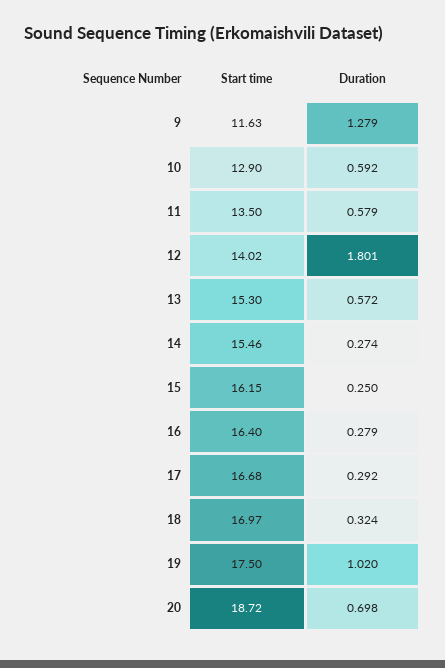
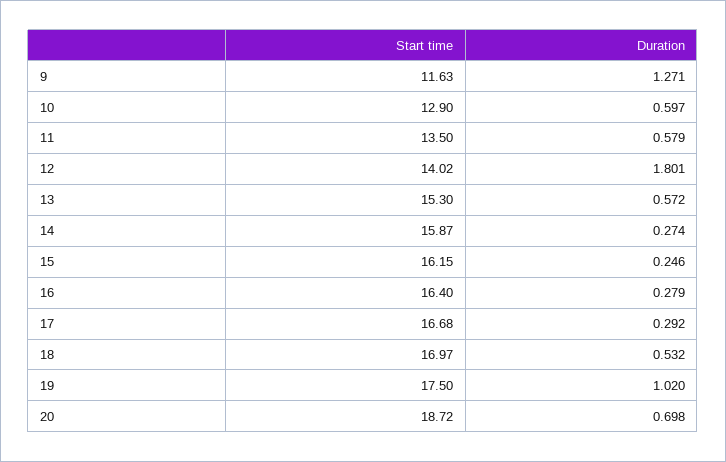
Duration, 9: 1.279 -> 1.271
Duration, 10: 0.592 -> 0.597
Start time, 14: 15.46 -> 15.87
Duration, 15: 0.25 -> 0.246
Duration, 18: 0.324 -> 0.532

